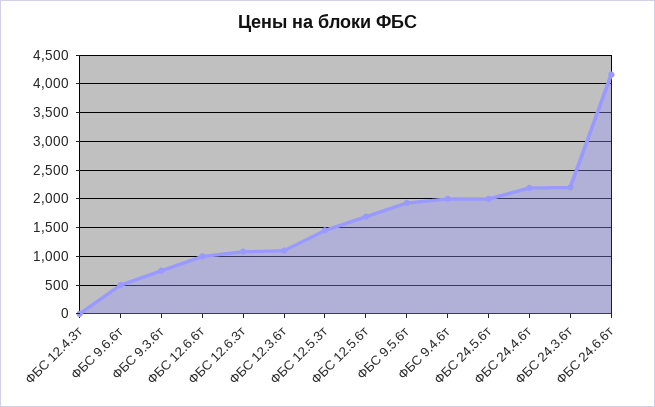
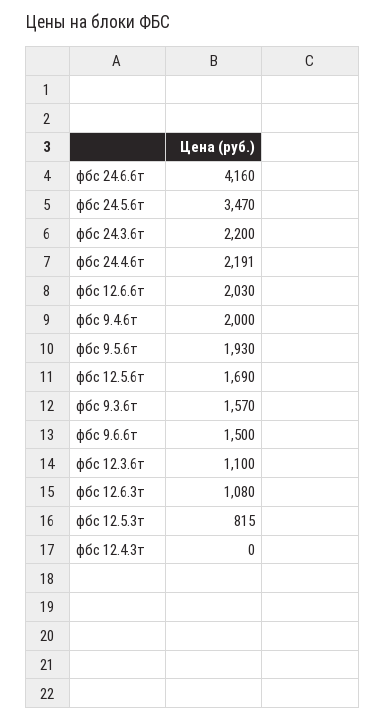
ФБС 9.6.6т: 500 -> 1500
ФБС 9.3.6т: 750 -> 1570
ФБС 12.6.6т: 1000 -> 2030
ФБС 12.5.3т: 1500 -> 815
ФБС 24.5.6т: 2000 -> 3470

